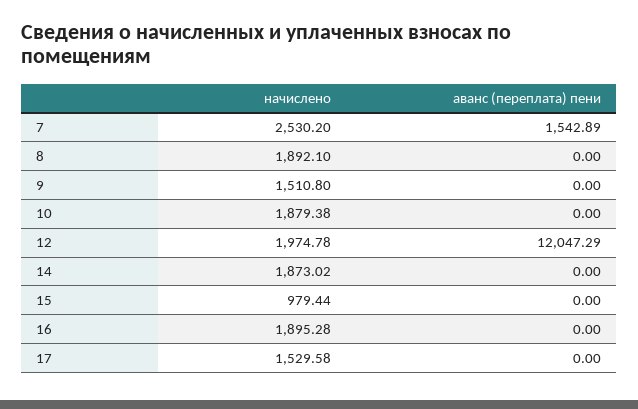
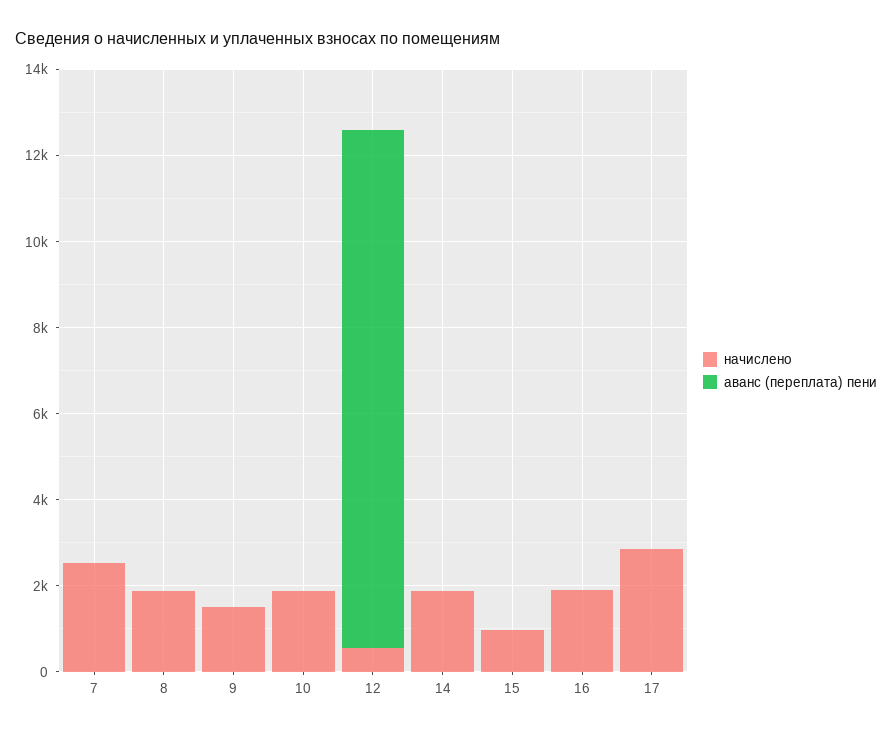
аванс (переплата) пени, 7: 1542.89 -> 0
начислено, 12: 1974.78 -> 500
начислено, 17: 1529.58 -> 3000

